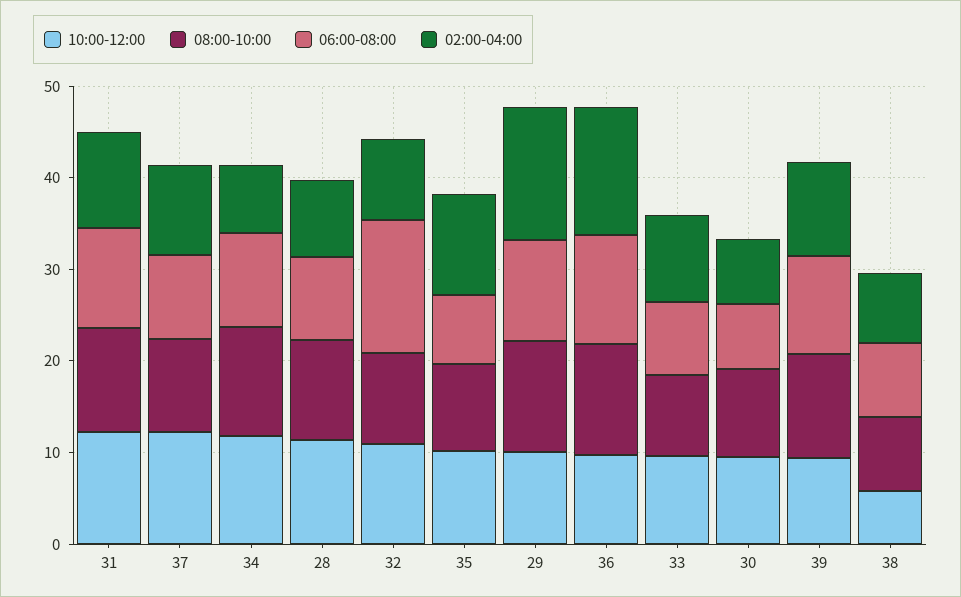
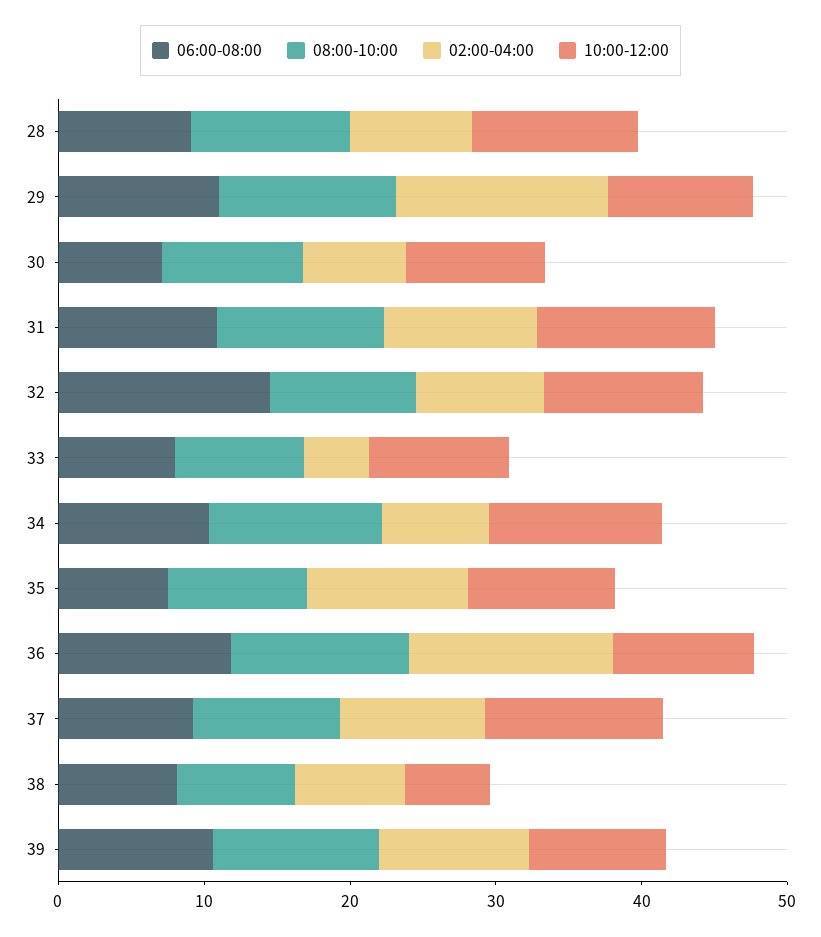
02:00-04:00, 33: 10 -> 4

